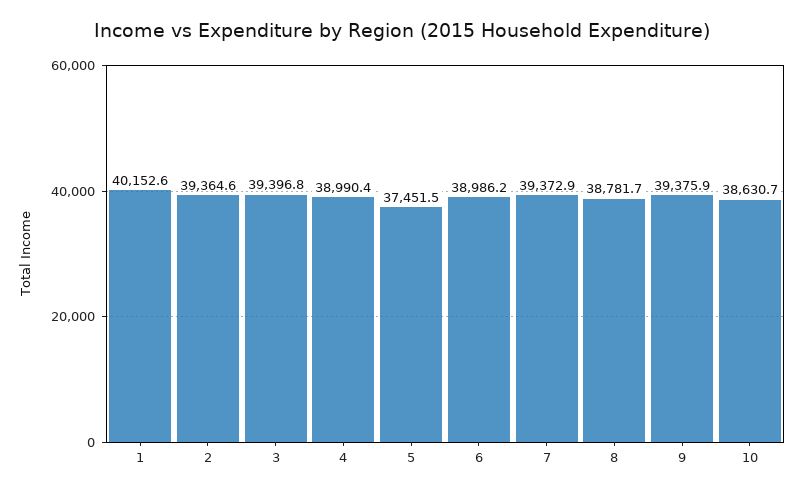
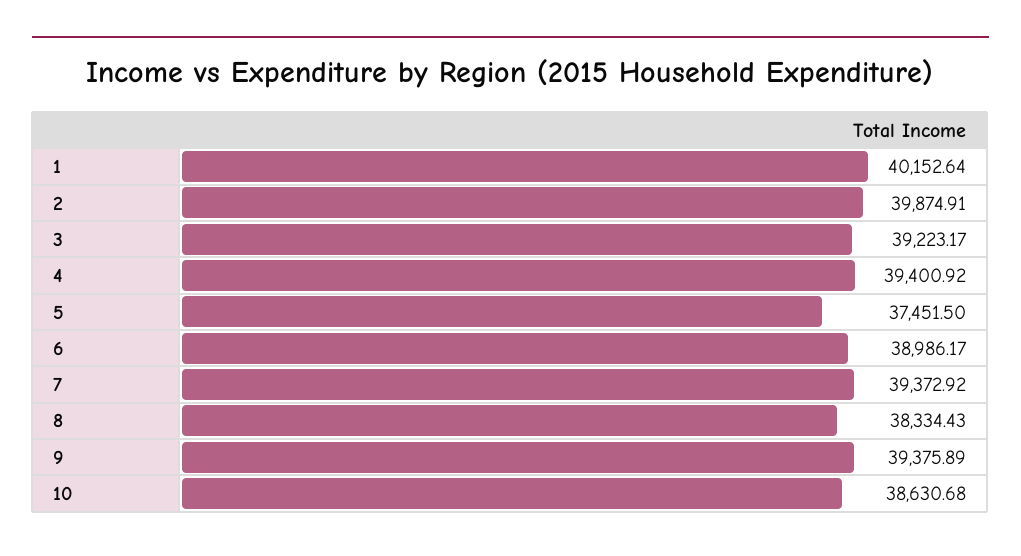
2: 39364.6 -> 39874.91
3: 39396.8 -> 39223.17
4: 38990.4 -> 39400.92
8: 38781.7 -> 38334.43

